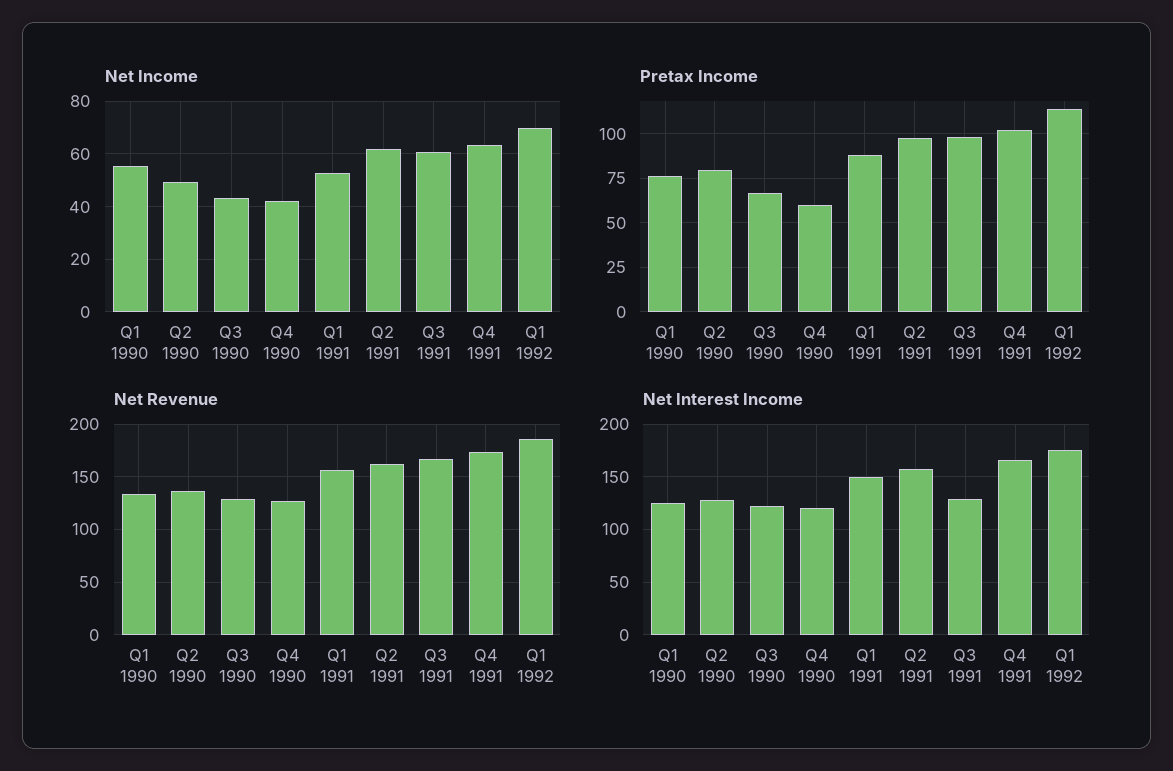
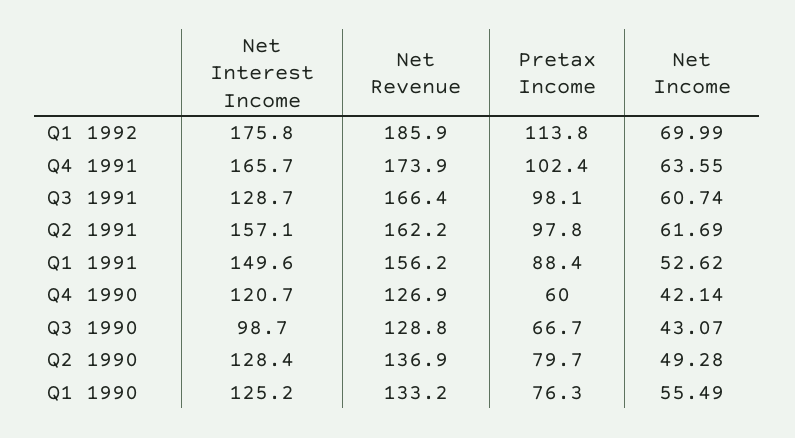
Net Interest Income, Q3 1990: 120 -> 98.7

